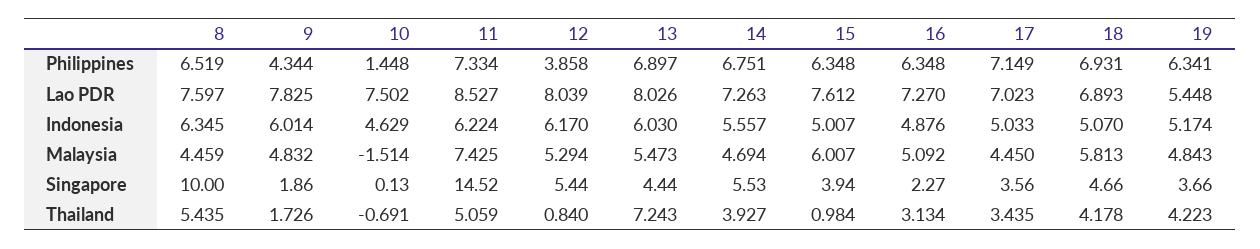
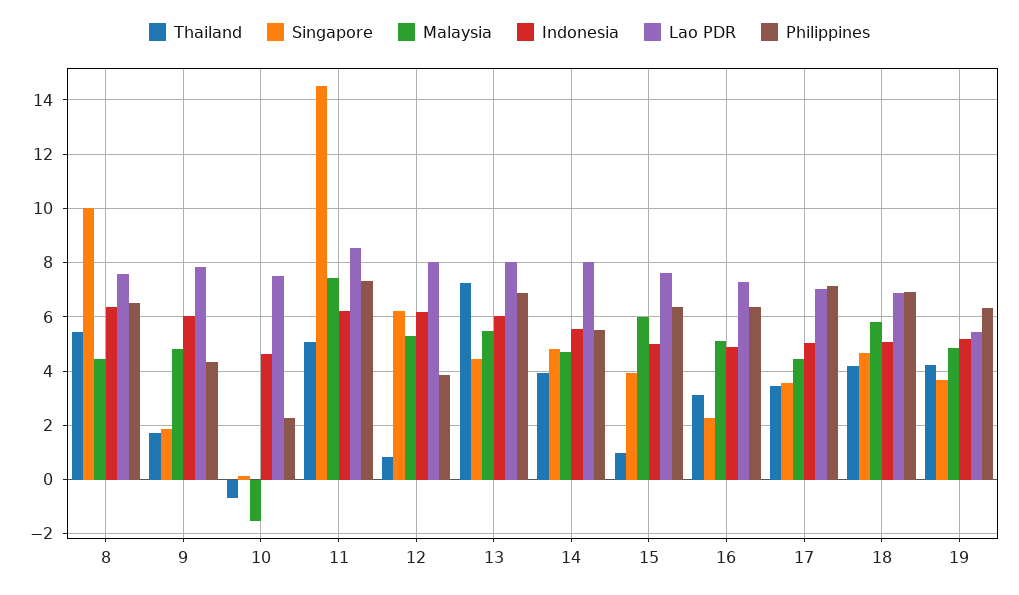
Philippines, 10: 1.448 -> 2.25
Philippines, 14: 6.751 -> 5.5
Lao PDR, 14: 7.263 -> 8
Singapore, 12: 5.44 -> 6.25
Singapore, 14: 5.53 -> 4.75

